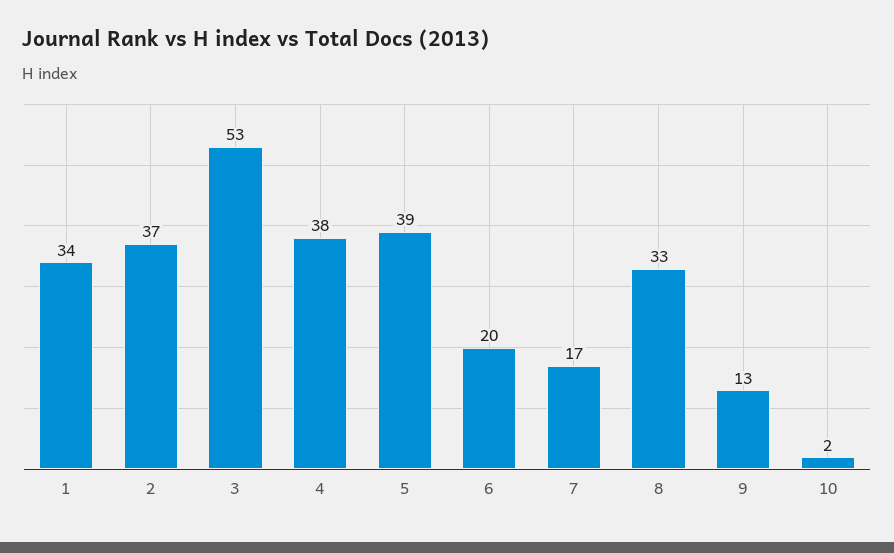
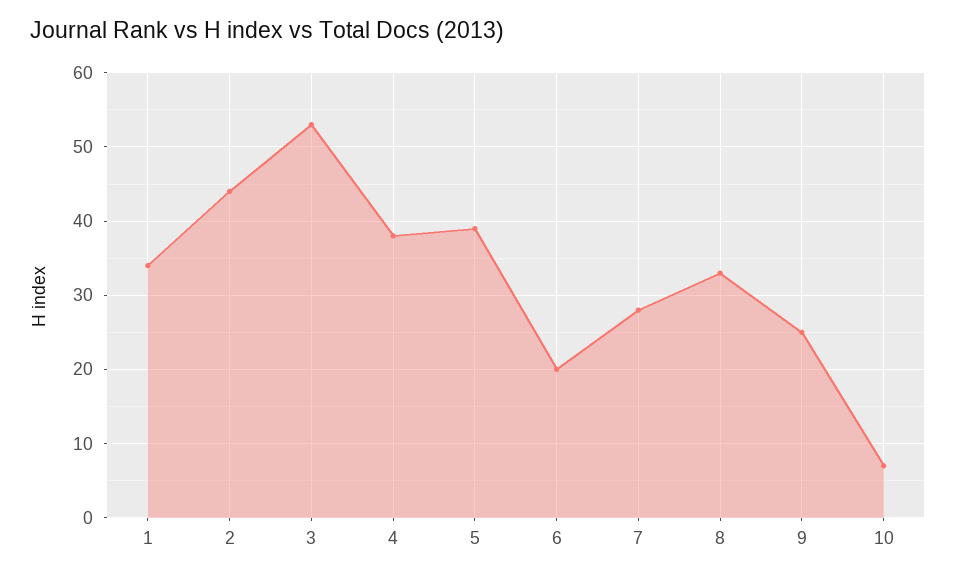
2: 37 -> 44
7: 17 -> 28
9: 13 -> 25
10: 2 -> 7

